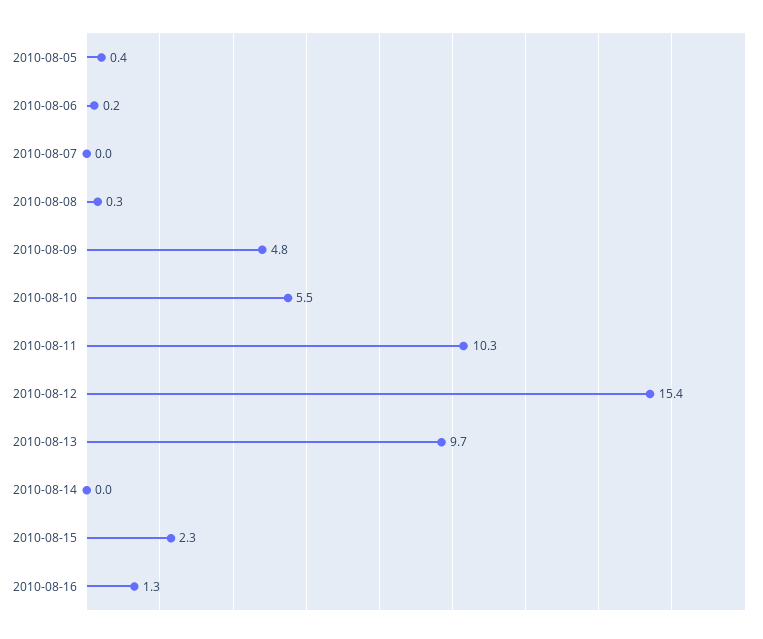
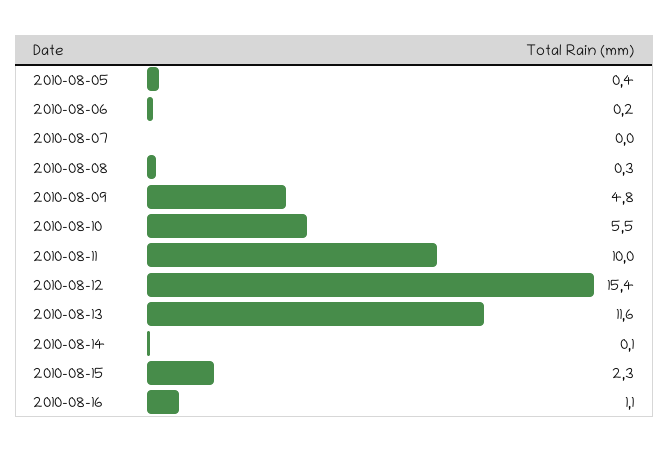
2010-08-11: 10.3 -> 10
2010-08-13: 9.7 -> 11.6
2010-08-14: 0 -> 0.1
2010-08-16: 1.3 -> 1.1

